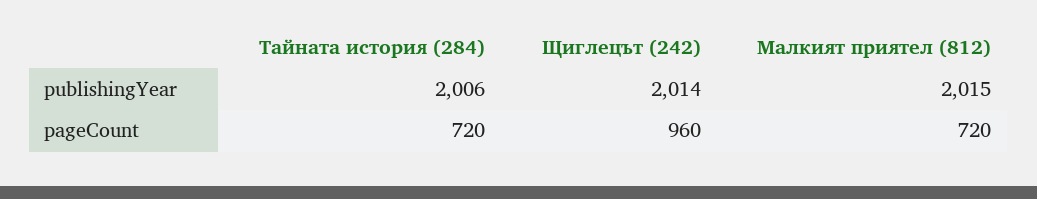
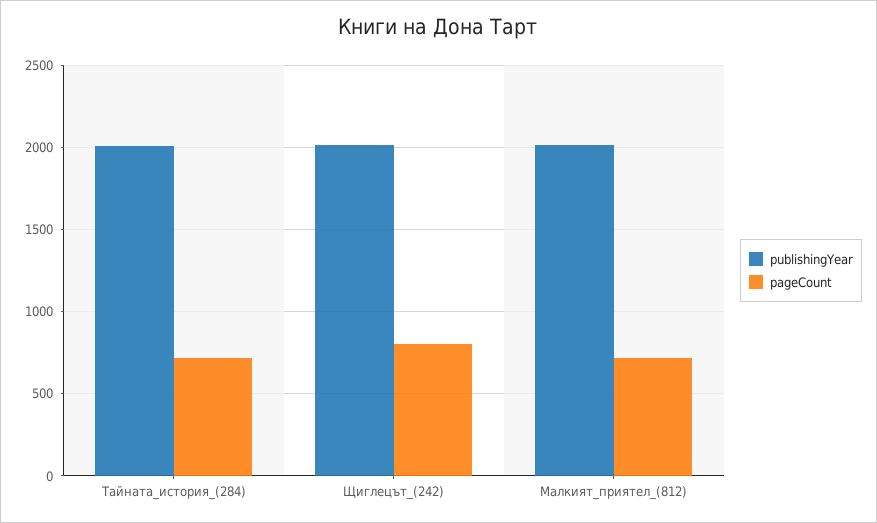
pageCount, Щиглецът (242): 960 -> 800

